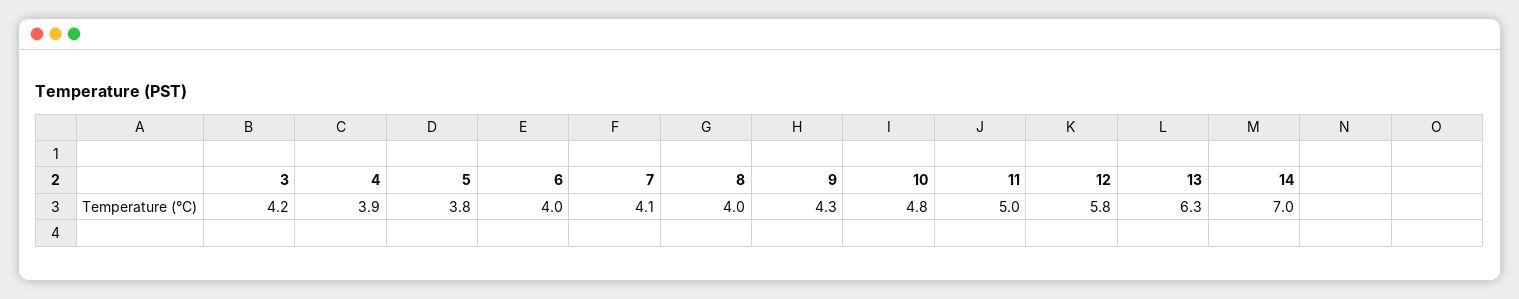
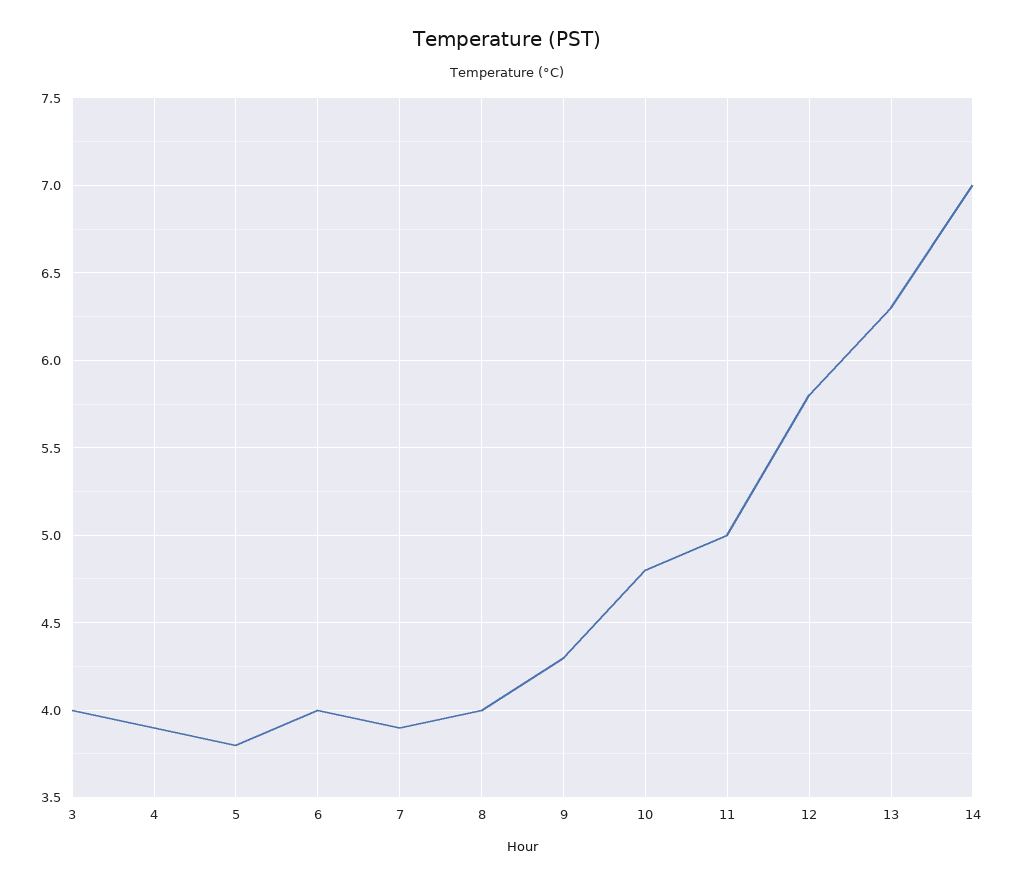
3: 4.2 -> 4
7: 4.1 -> 3.9

